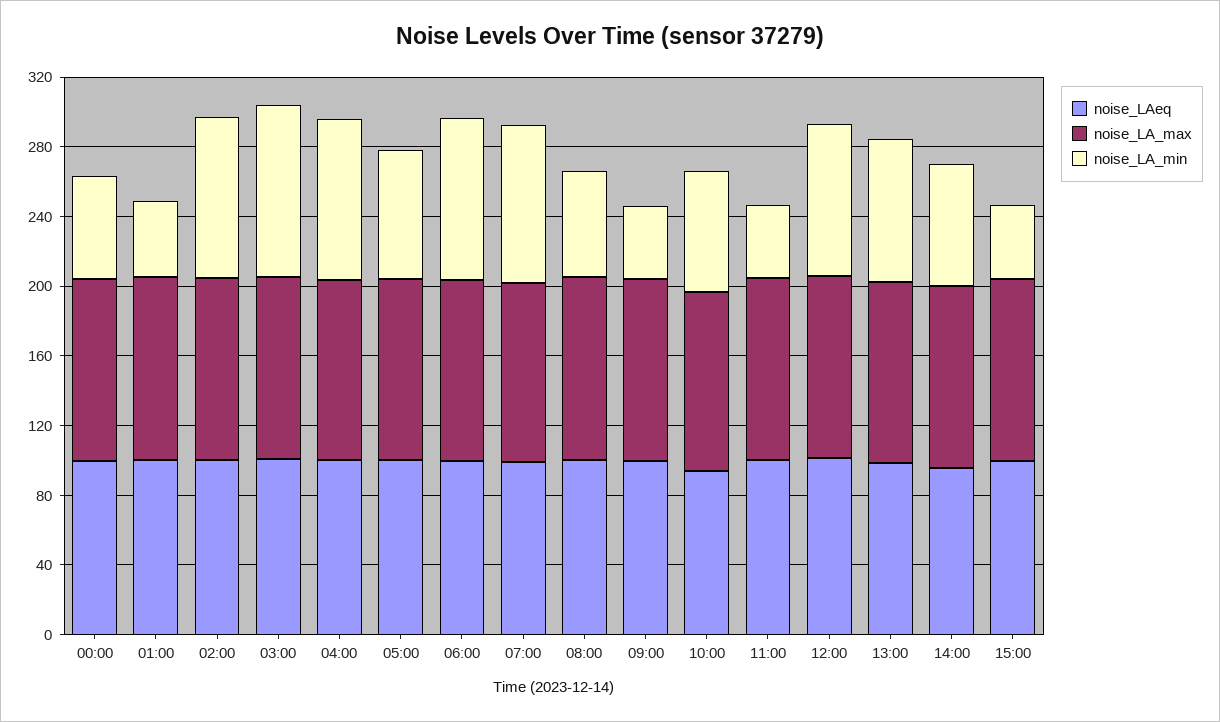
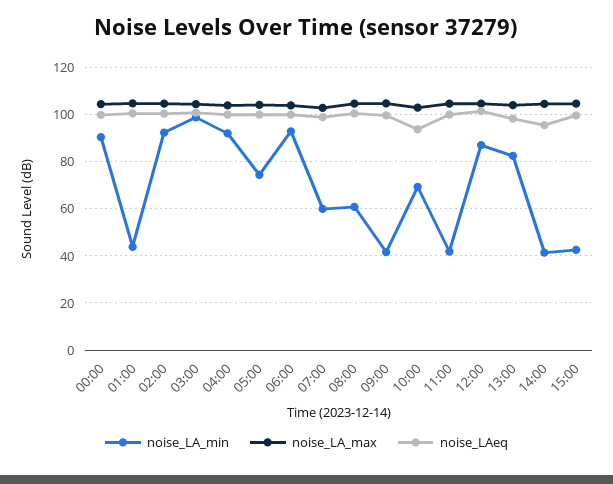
noise_LA_min, 00:00: 60 -> 90
noise_LA_min, 07:00: 90 -> 60
noise_LA_min, 14:00: 70 -> 40

